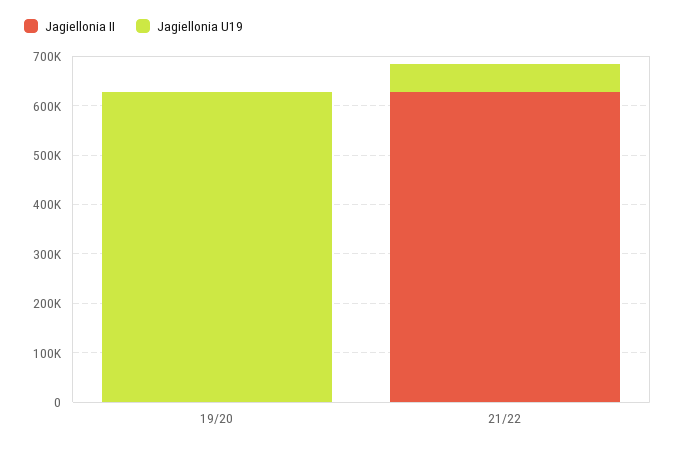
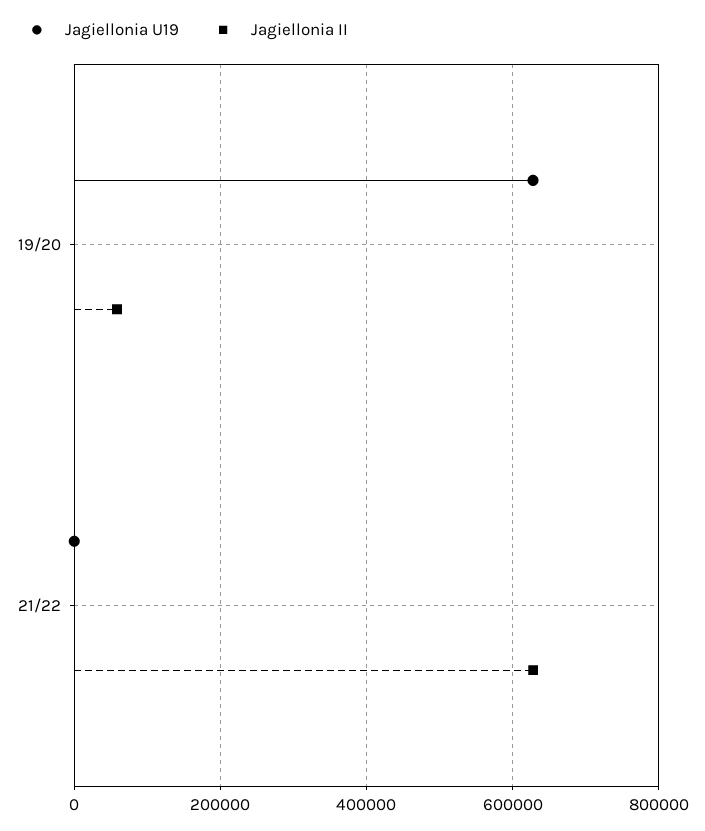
Jagiellonia II, 19/20: 0 -> 60000
Jagiellonia U19, 21/22: 60000 -> 0

